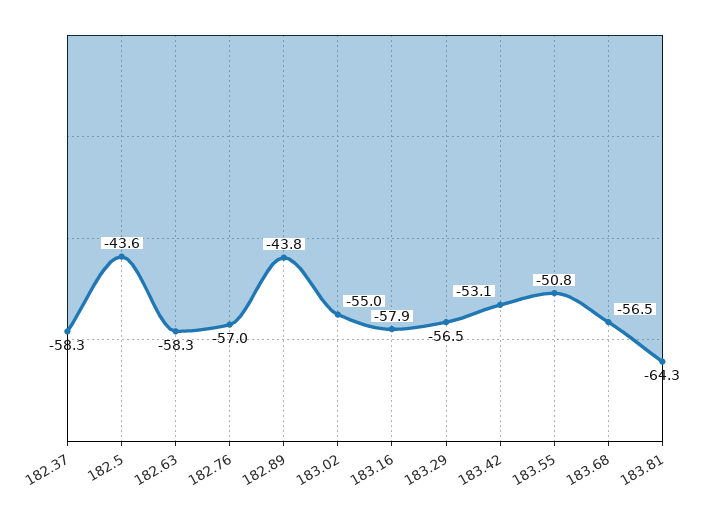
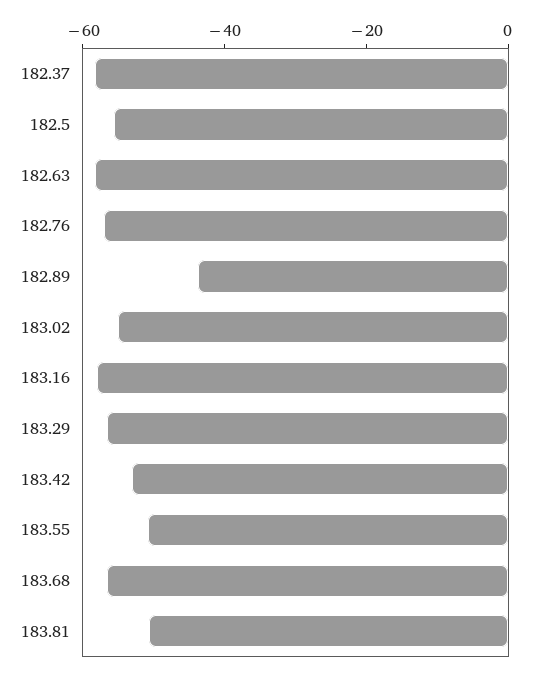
182.5: -43.6 -> -55
183.81: -64.3 -> -50

